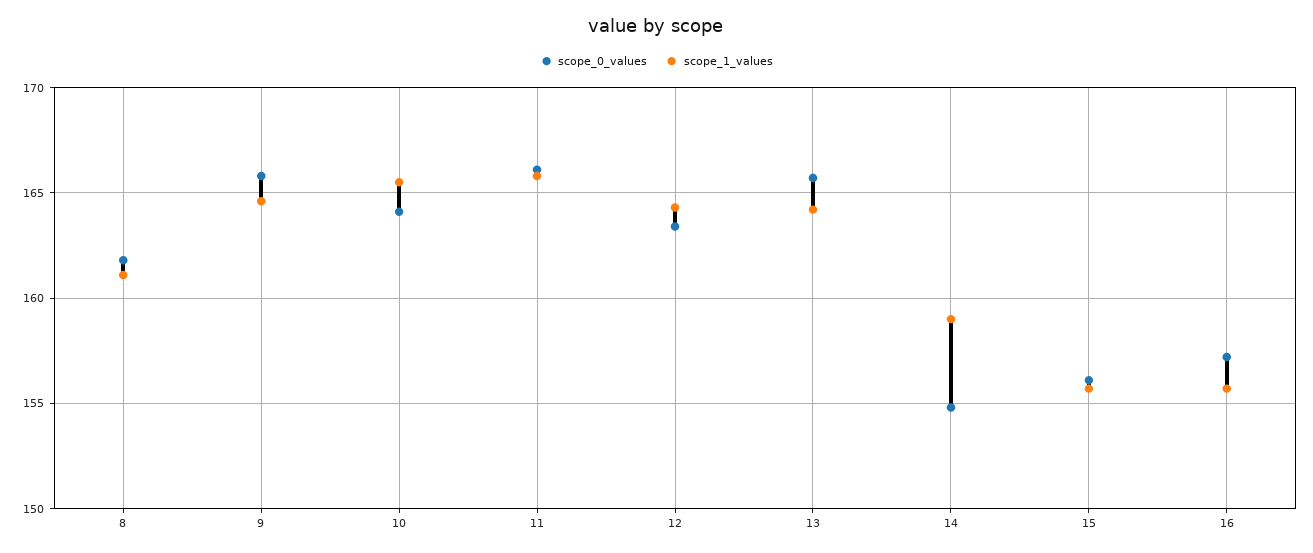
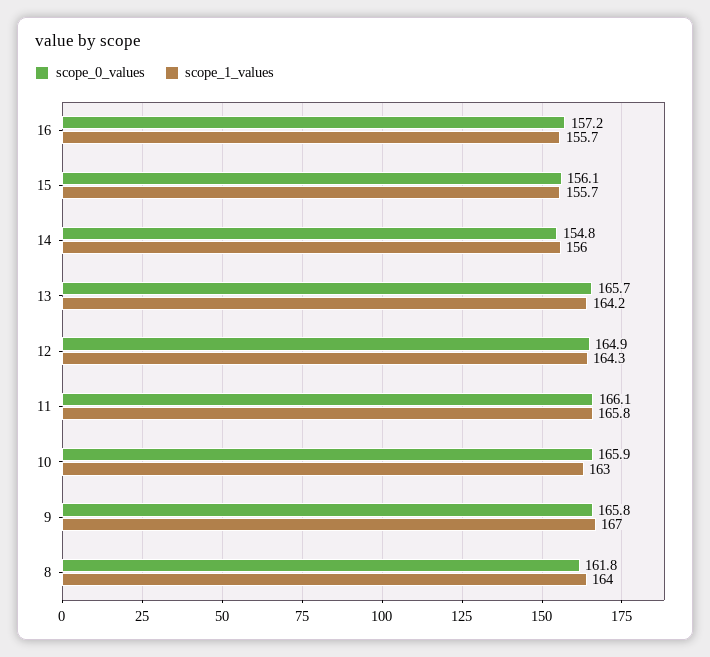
scope_1_values, 8: 161 -> 164
scope_1_values, 9: 164.5 -> 167
scope_0_values, 10: 164 -> 165.9
scope_1_values, 10: 165.5 -> 163
scope_0_values, 12: 163.5 -> 164.9
scope_1_values, 14: 159 -> 156

